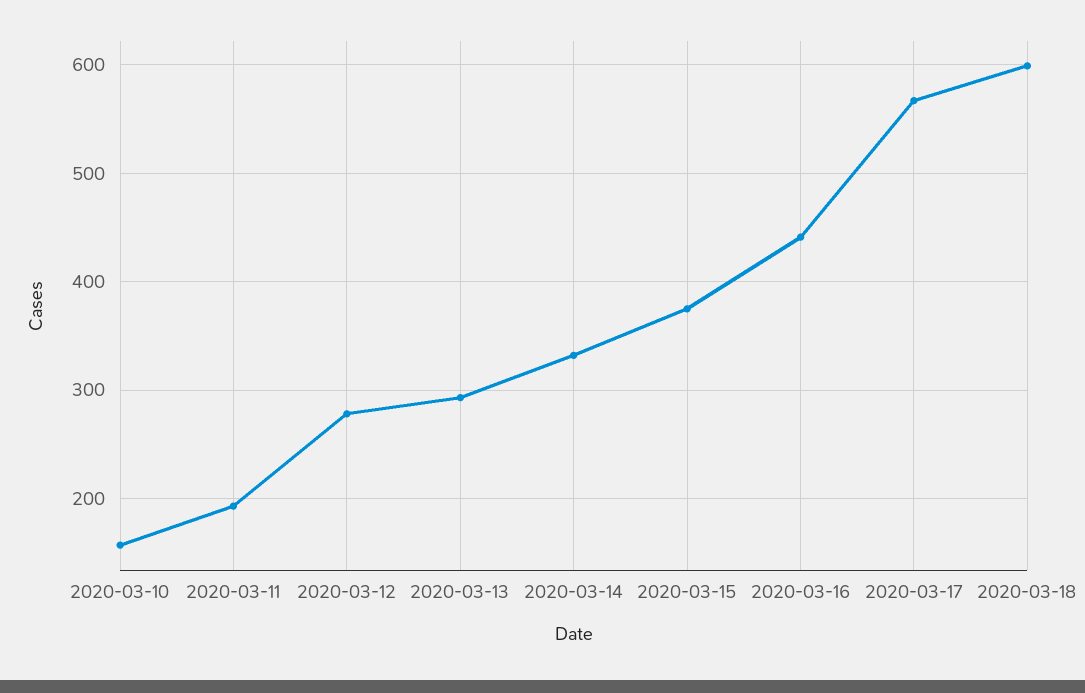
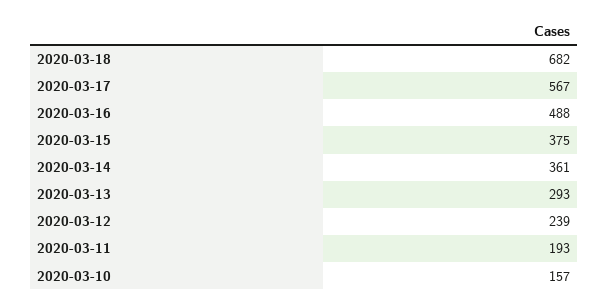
2020-03-12: 280 -> 239
2020-03-14: 330 -> 361
2020-03-16: 440 -> 488
2020-03-18: 600 -> 682

